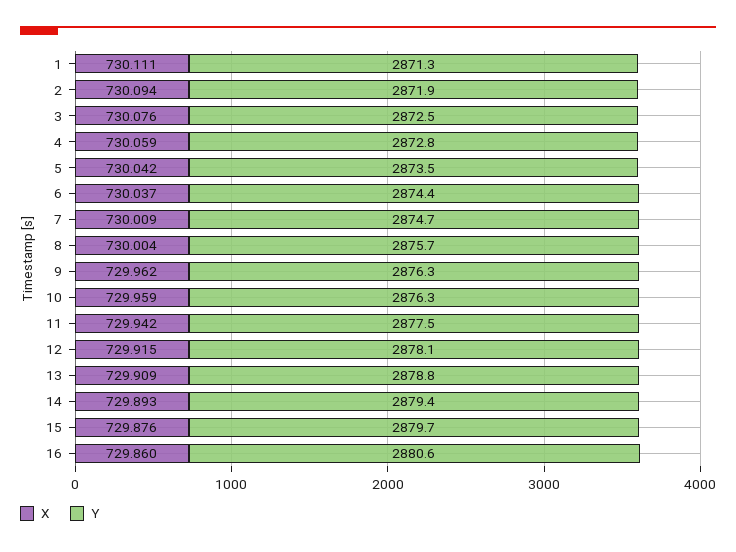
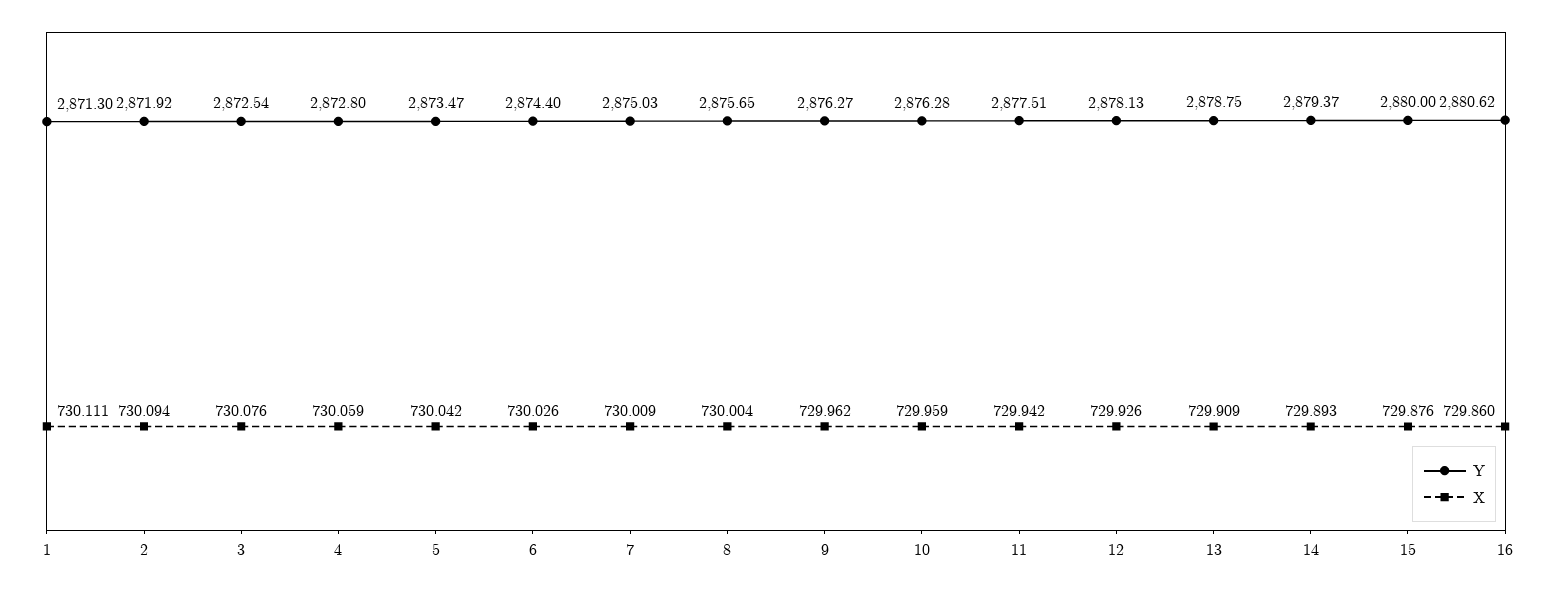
X, 6: 730.037 -> 730.026
Y, 7: 2874.7 -> 2875.03
X, 12: 729.915 -> 729.926
Y, 15: 2879.7 -> 2880

